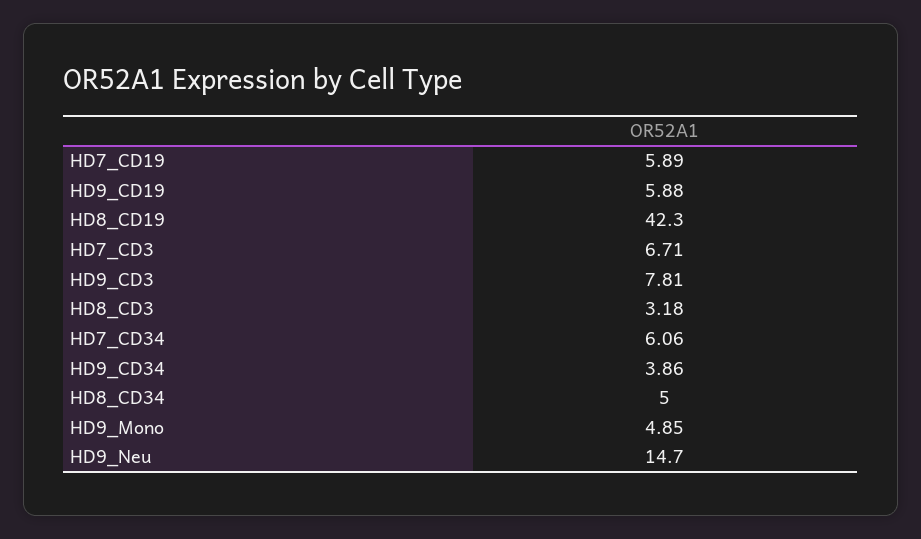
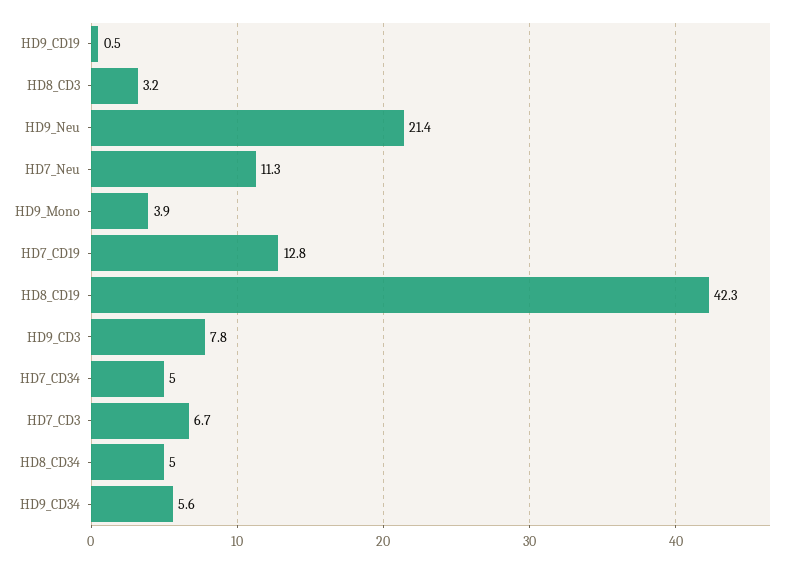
HD7_CD19: 5.89 -> 12.8
HD9_CD19: 5.88 -> 0.5
HD7_CD34: 6.06 -> 5
HD9_CD34: 3.86 -> 5.6
HD9_Mono: 4.85 -> 3.9
HD9_Neu: 14.7 -> 21.4
HD7_Neu: none -> 11.3

